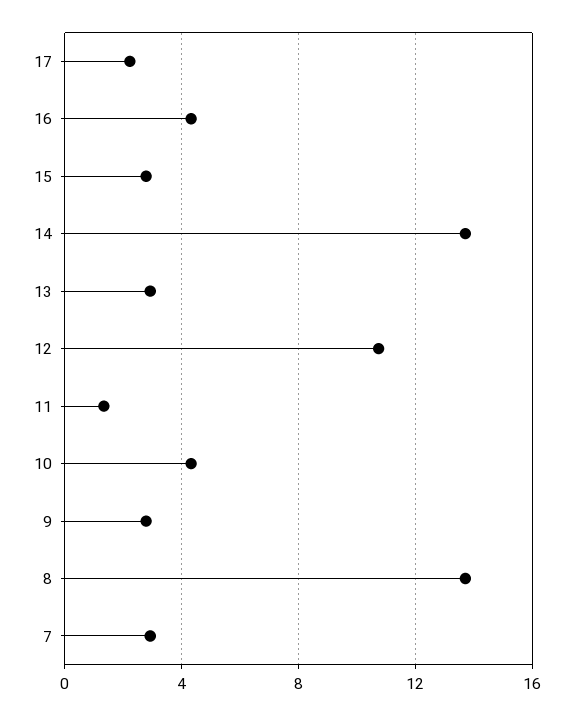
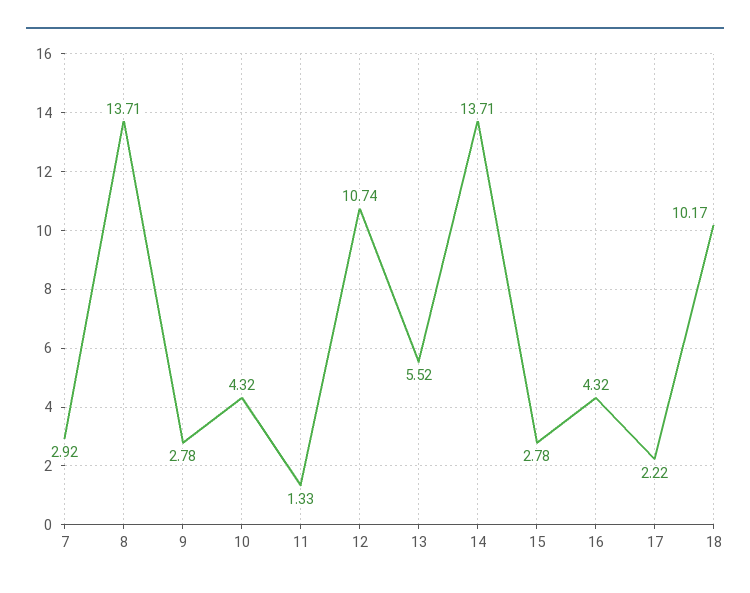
13: 3 -> 5.52
18: none -> 10.17

